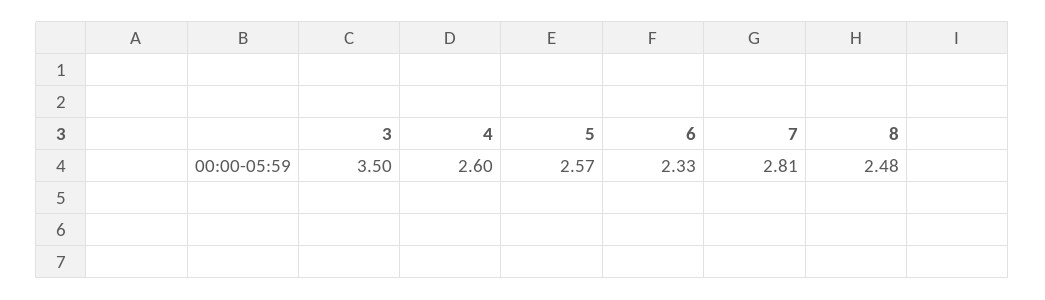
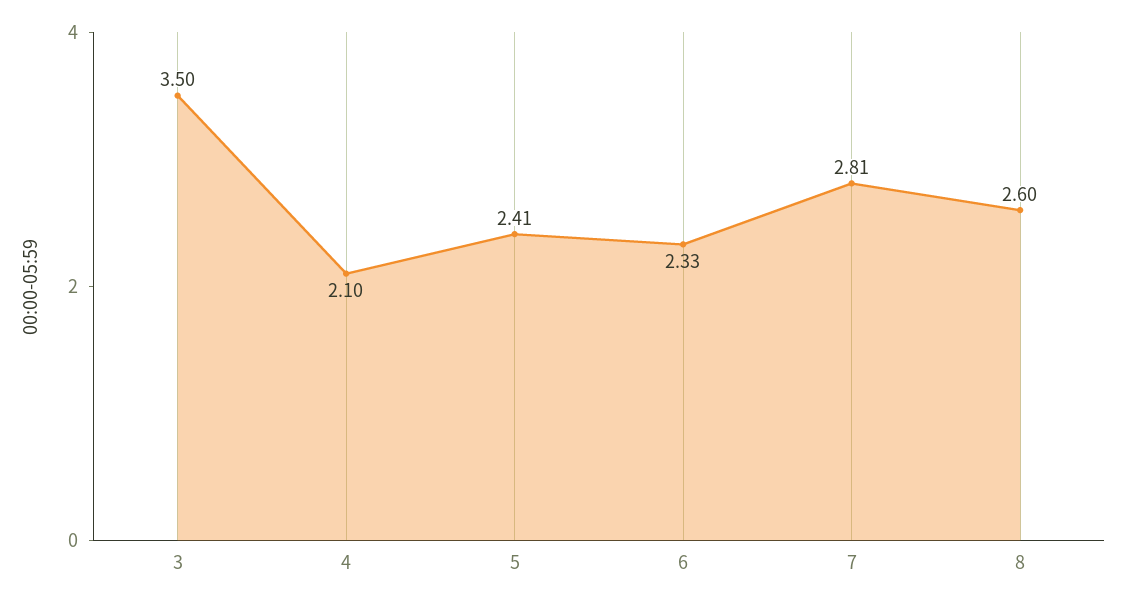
4: 2.6 -> 2.1
5: 2.57 -> 2.41
8: 2.48 -> 2.6

